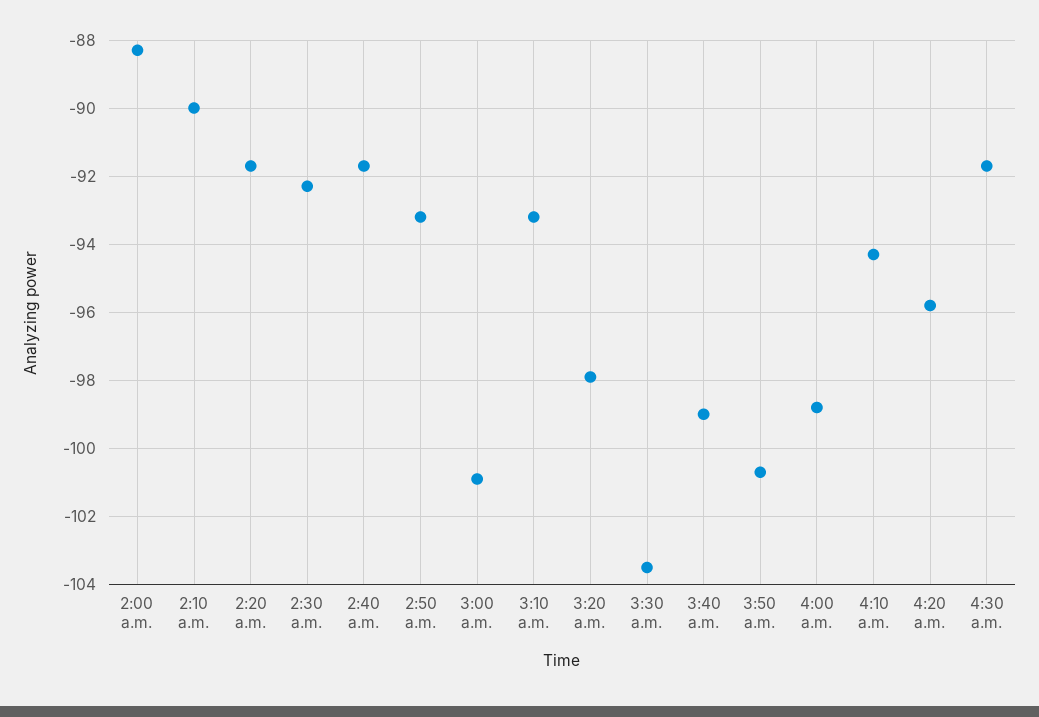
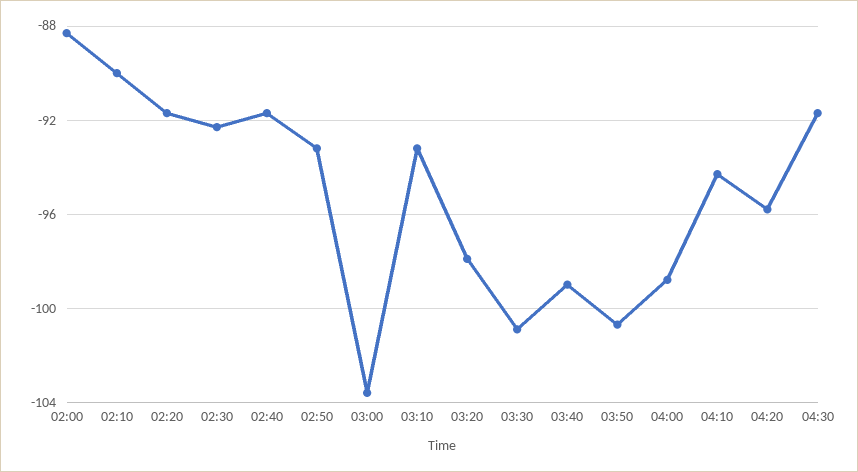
3:00 a.m.: -101 -> -103.5
3:30 a.m.: -103.5 -> -101

